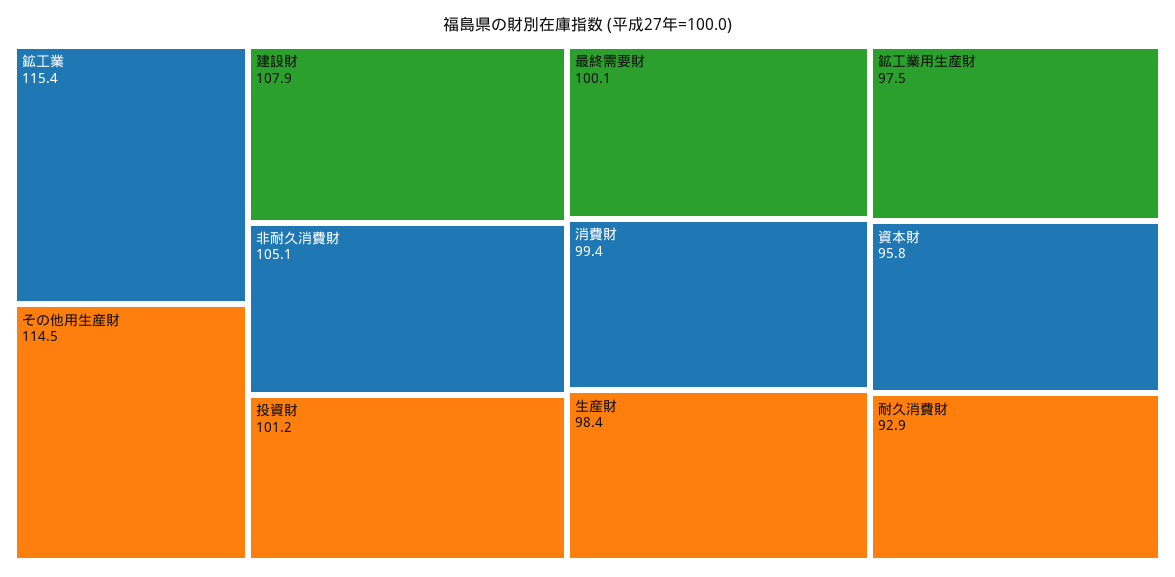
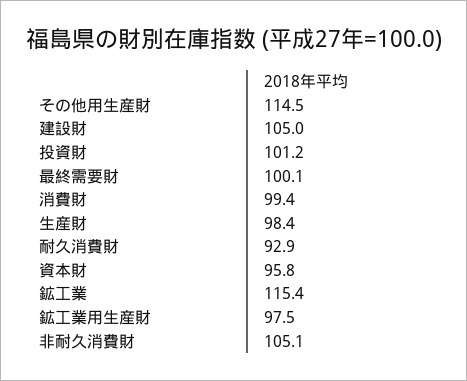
建設財: 107.9 -> 105

